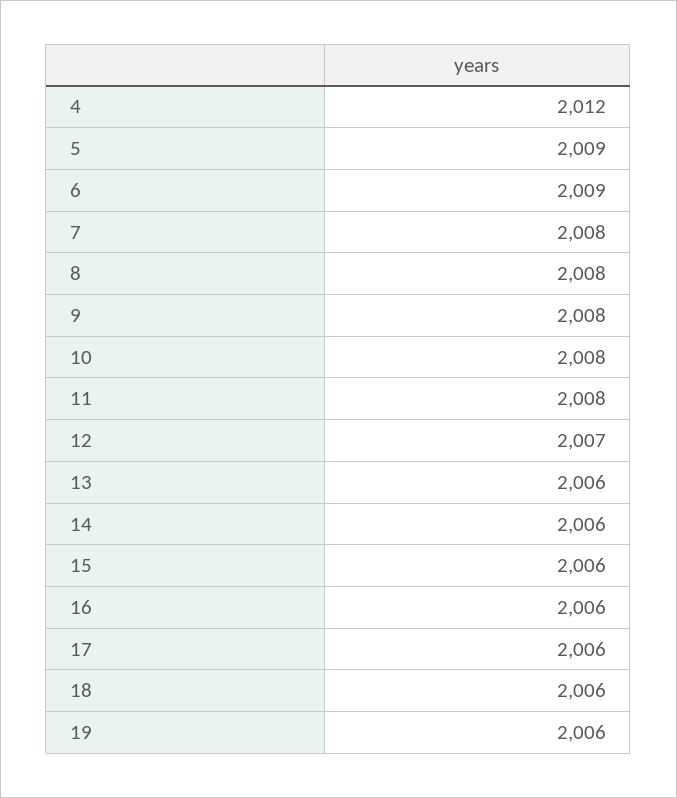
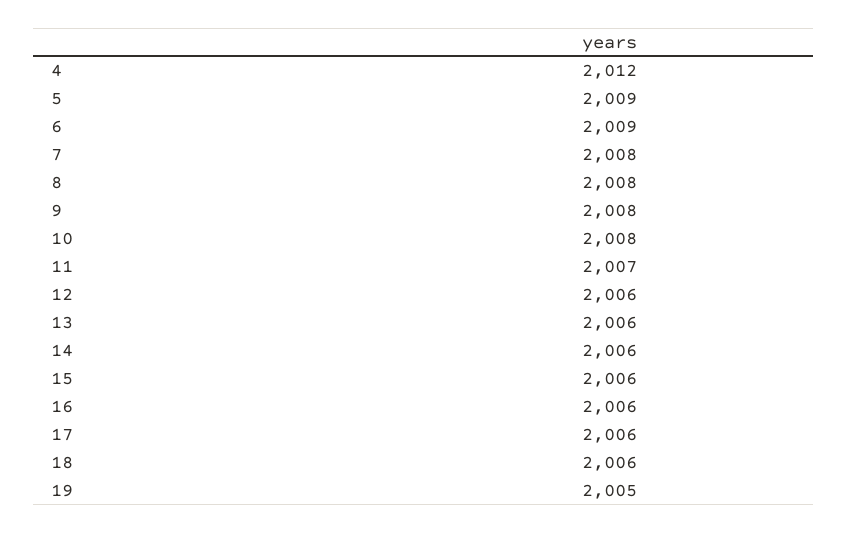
11: 2008 -> 2007
12: 2007 -> 2006
19: 2006 -> 2005

